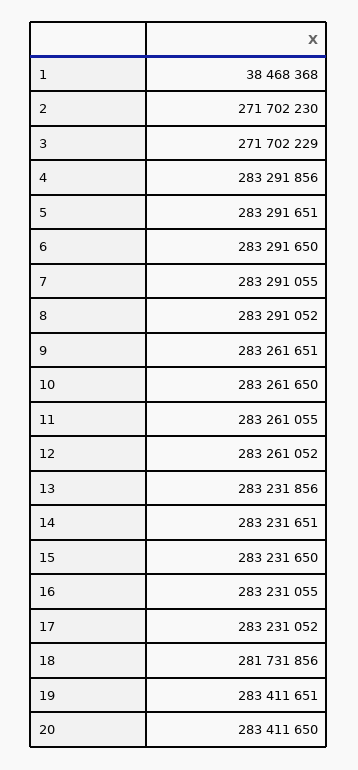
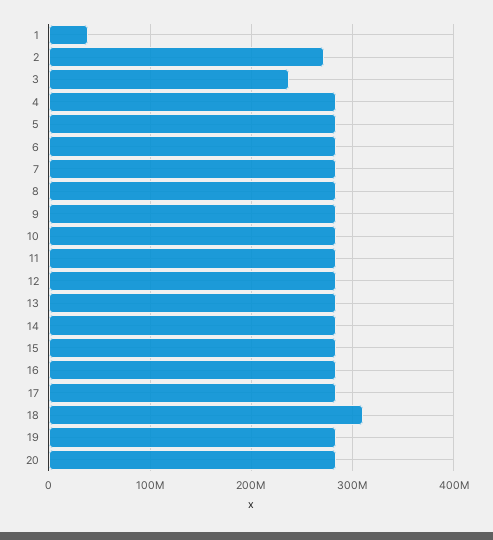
3: 271702229 -> 240000000
18: 281731856 -> 310000000

